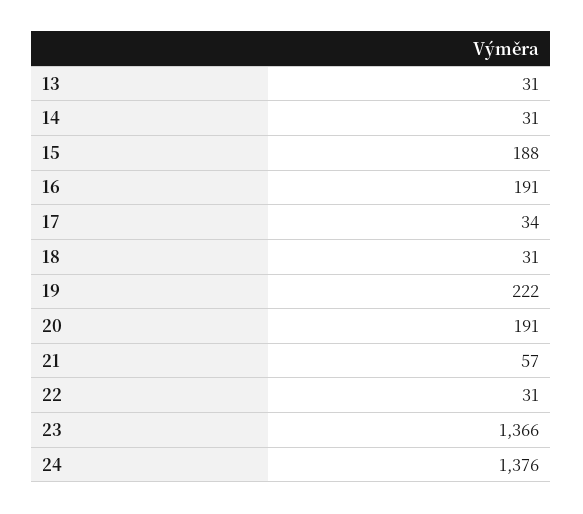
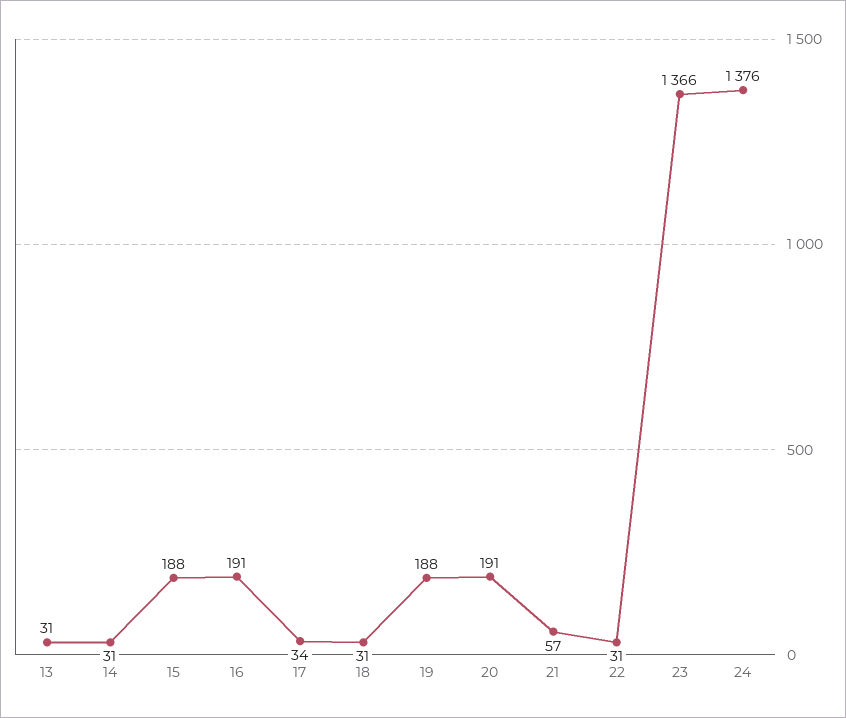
19: 222 -> 188

